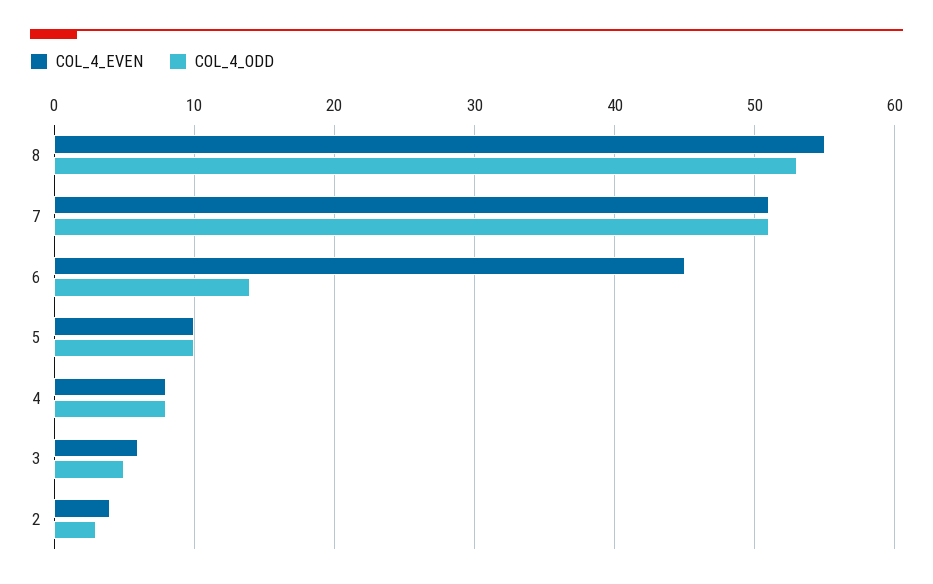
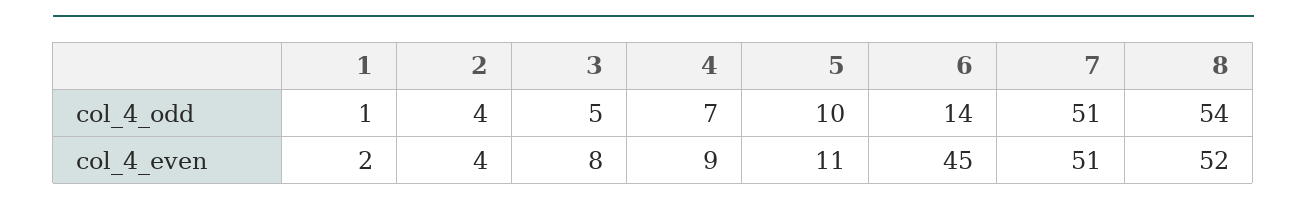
COL_4_EVEN, 8: 55 -> 52
COL_4_ODD, 8: 53 -> 54
COL_4_EVEN, 5: 10 -> 11
COL_4_EVEN, 4: 8 -> 9
COL_4_ODD, 4: 8 -> 7
COL_4_EVEN, 3: 6 -> 8
COL_4_ODD, 2: 3 -> 4
COL_4_ODD, 1: none -> 1
COL_4_EVEN, 1: none -> 2

